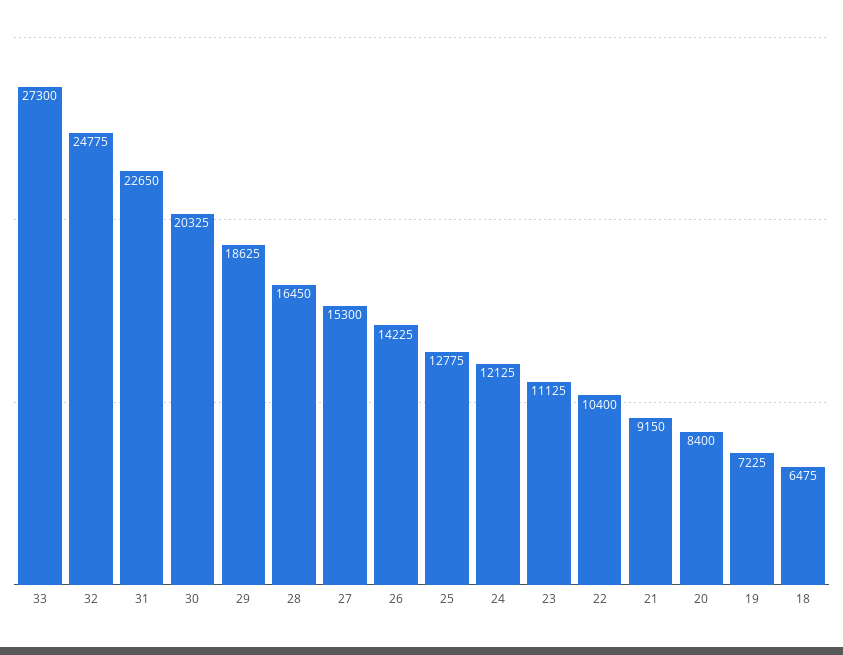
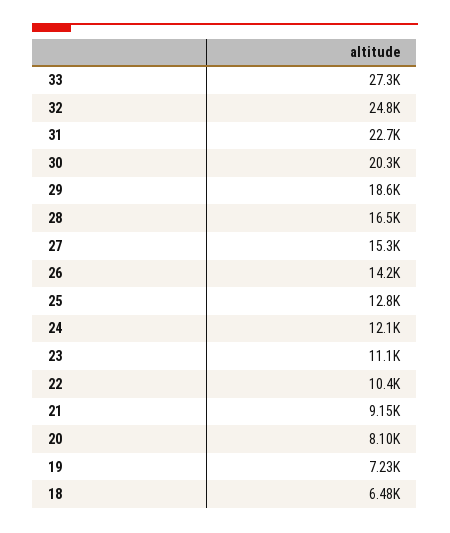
20: 8400 -> 8100

